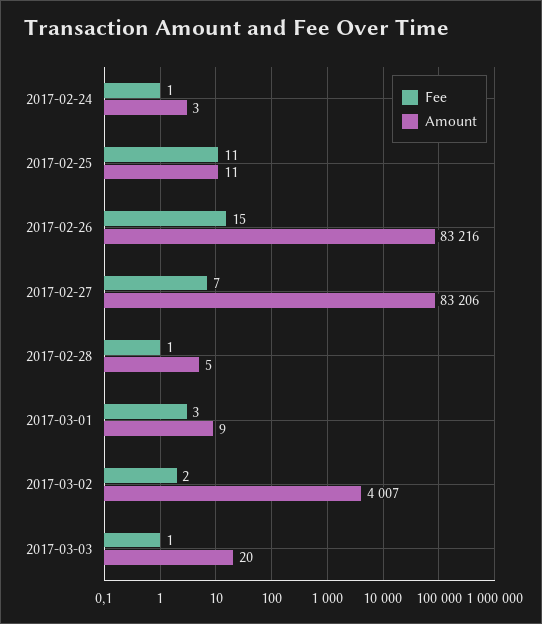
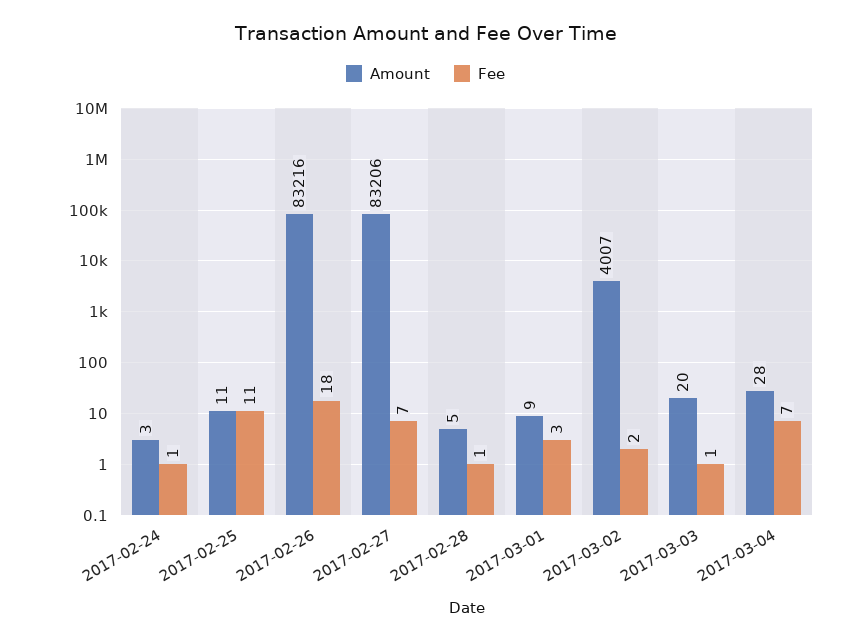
Fee, 2017-02-26: 15 -> 18
Amount, 2017-03-04: none -> 28
Fee, 2017-03-04: none -> 7

